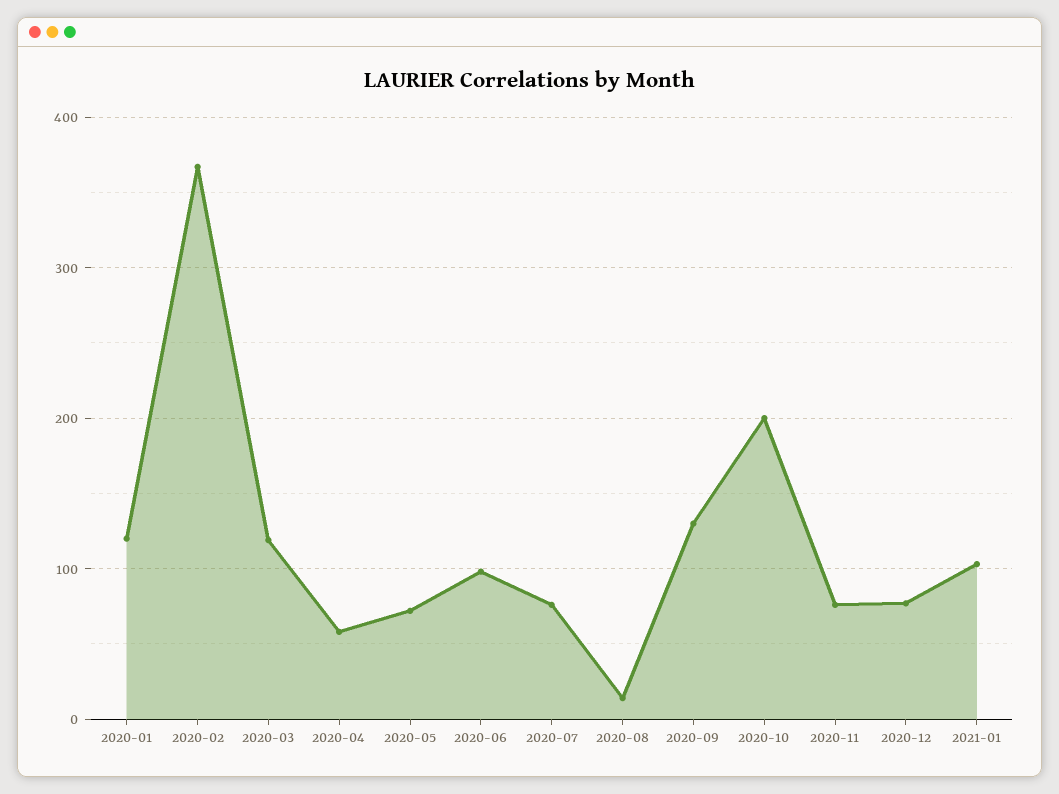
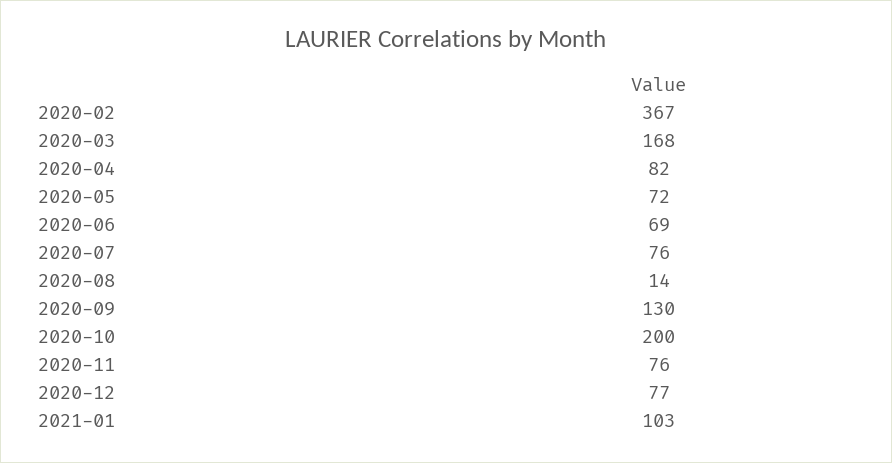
2020-01: 120 -> none
2020-03: 120 -> 168
2020-04: 60 -> 82
2020-06: 100 -> 69

